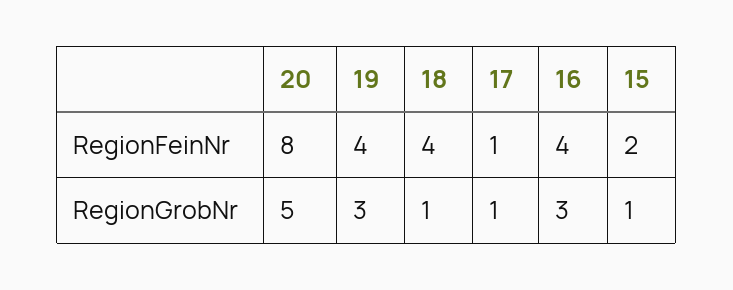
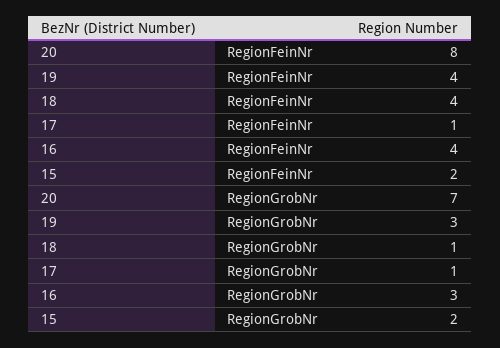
20, RegionGrobNr: 5 -> 7
15, RegionGrobNr: 1 -> 2

